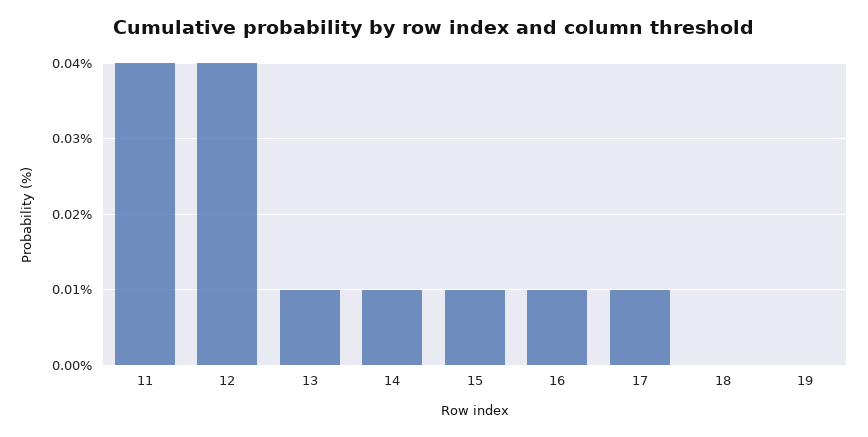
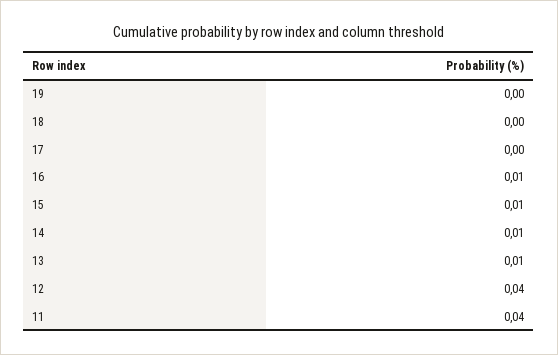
17: 0.01 -> 0

